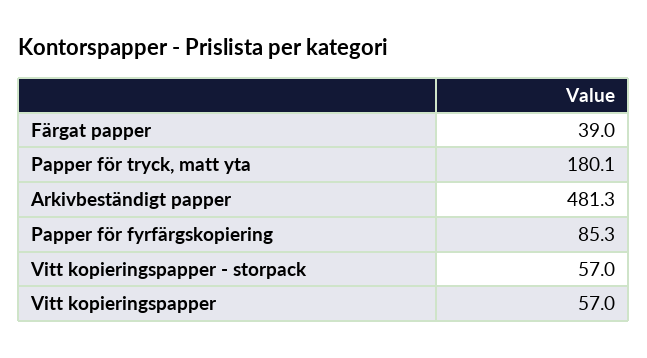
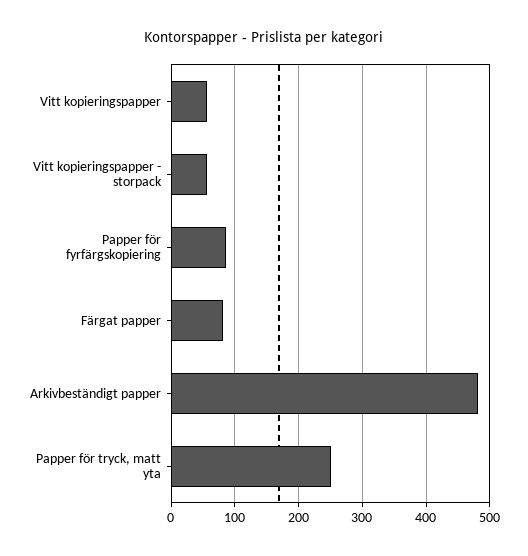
Färgat papper: 39 -> 80
Papper för tryck, matt yta: 180.1 -> 250

